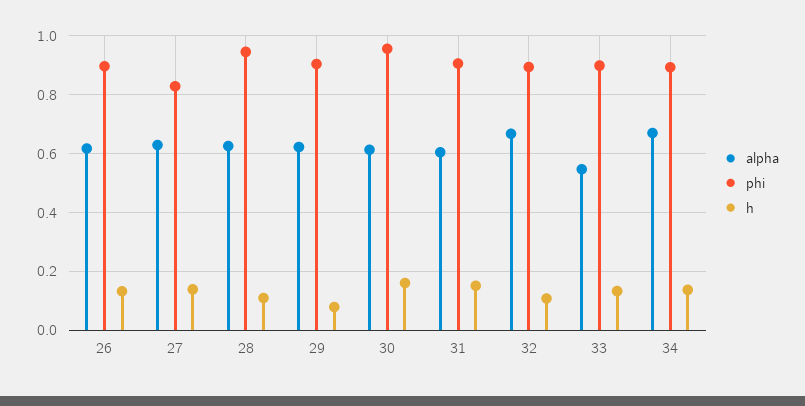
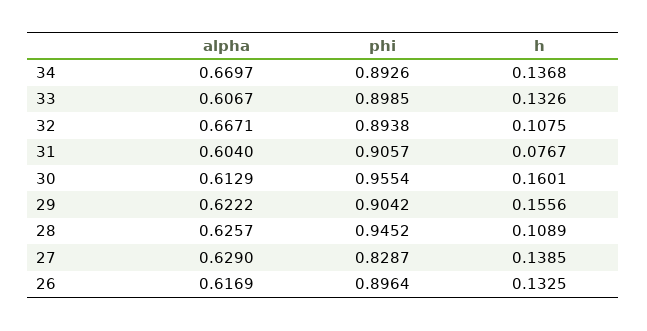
h, 29: 0.075 -> 0.1556
h, 31: 0.15 -> 0.0767
alpha, 33: 0.55 -> 0.6067

